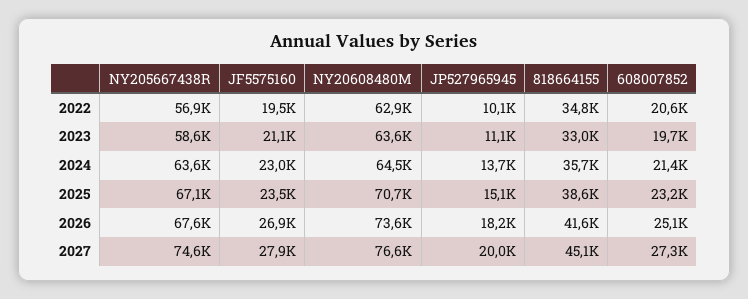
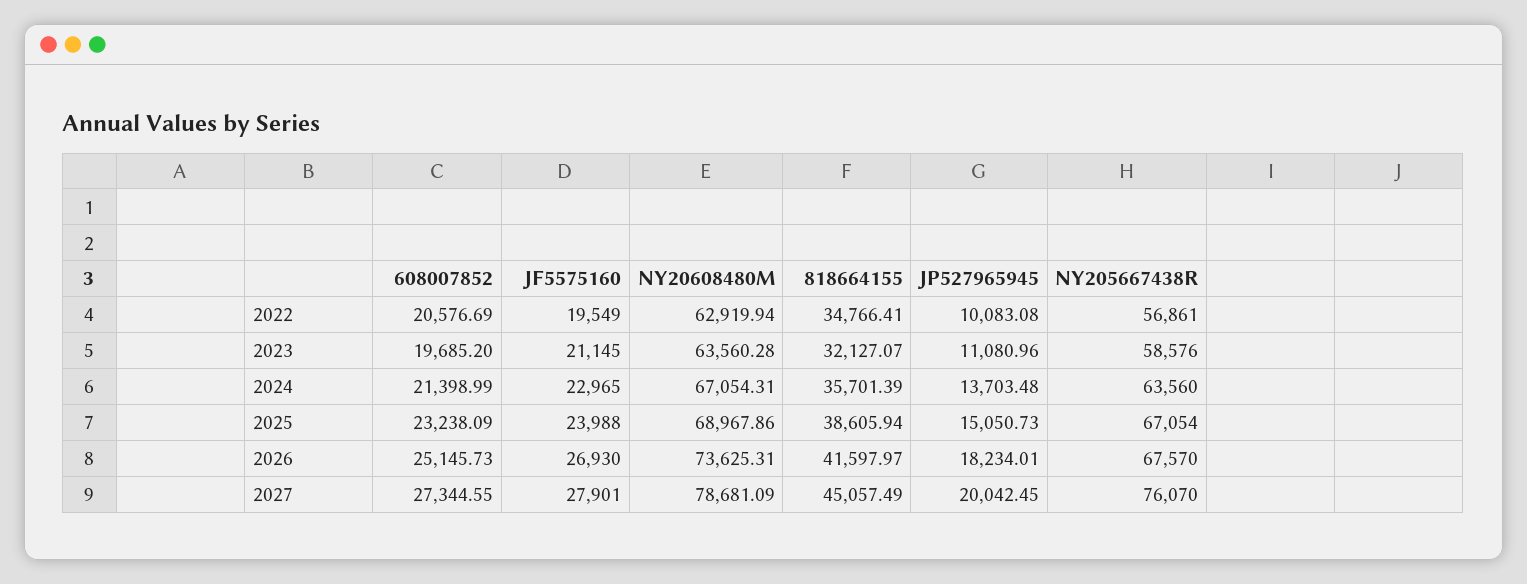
818664155, 2023: 33000 -> 32127.07
NY20608480M, 2024: 64500 -> 67054.31
JF5575160, 2025: 23500 -> 23988
NY20608480M, 2025: 70700 -> 68967.86
NY205667438R, 2027: 74600 -> 76070
NY20608480M, 2027: 76600 -> 78681.09

